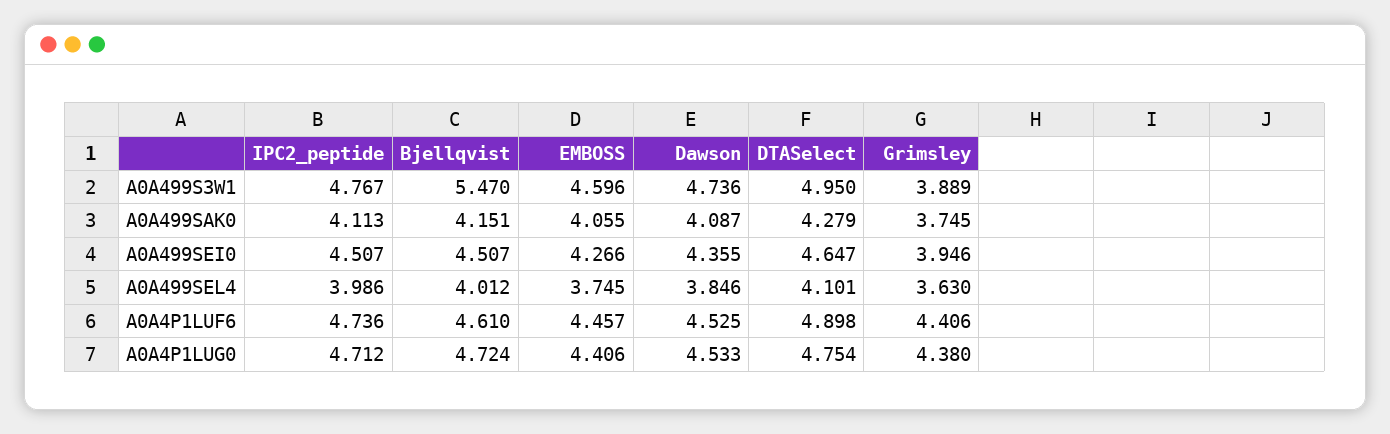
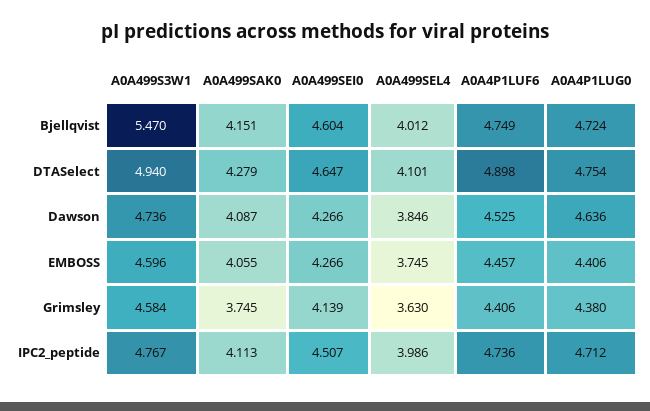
DTASelect, A0A499S3W1: 4.95 -> 4.94
Grimsley, A0A499S3W1: 3.889 -> 4.584
Bjellqvist, A0A499SEI0: 4.507 -> 4.604
Dawson, A0A499SEI0: 4.355 -> 4.266
Grimsley, A0A499SEI0: 3.946 -> 4.139
Bjellqvist, A0A4P1LUF6: 4.61 -> 4.749
Dawson, A0A4P1LUG0: 4.533 -> 4.636

